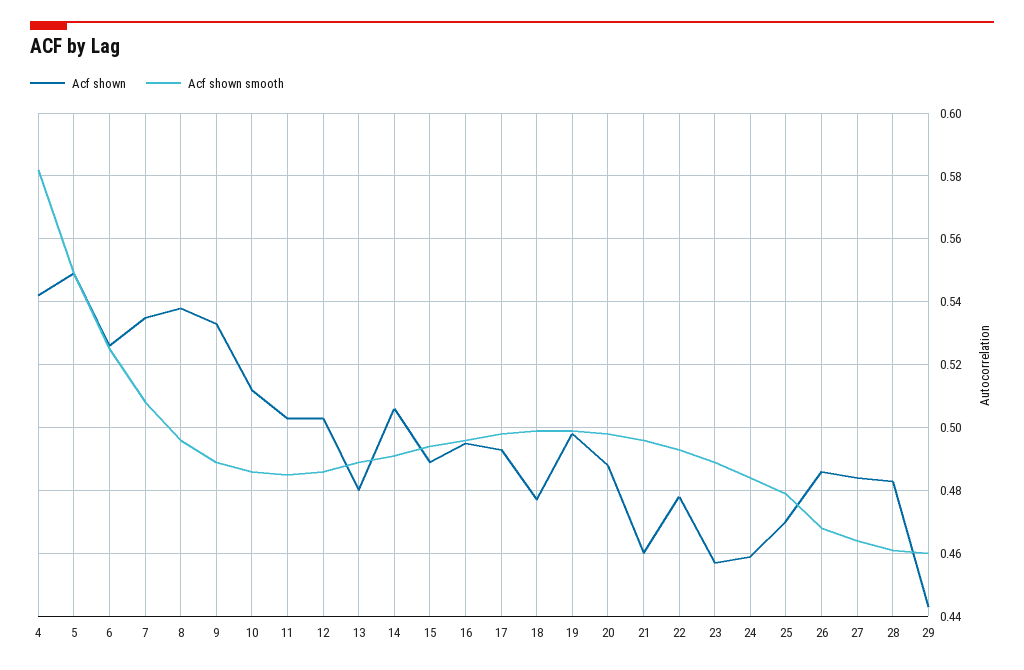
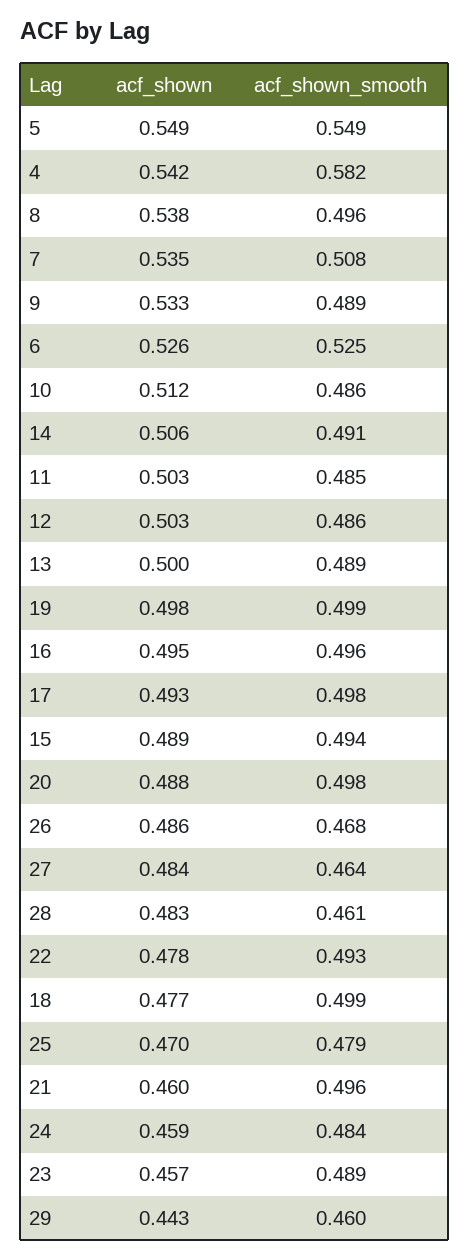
Acf shown, 13: 0.48 -> 0.5

